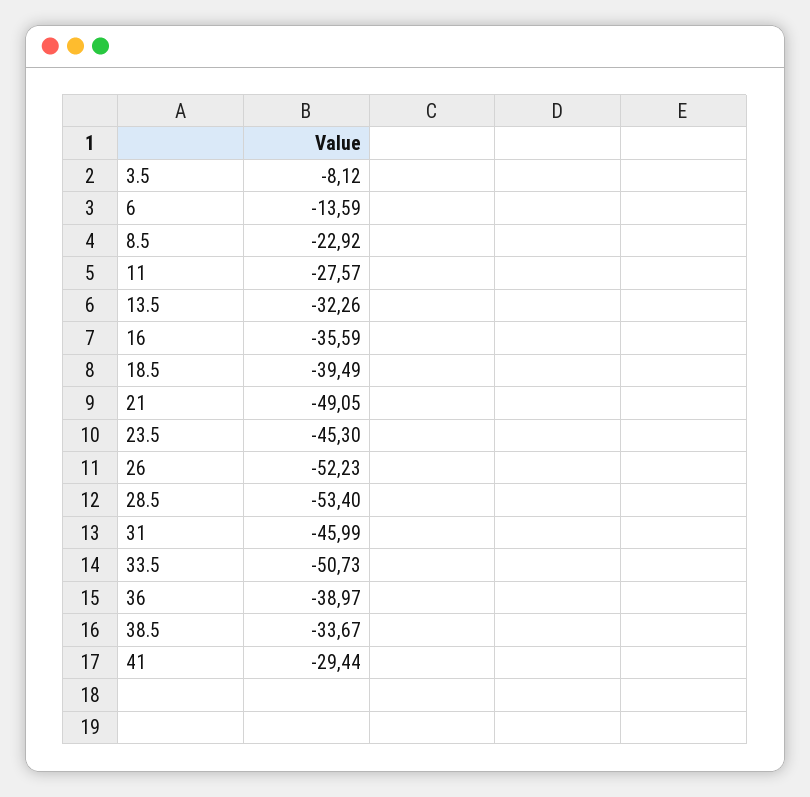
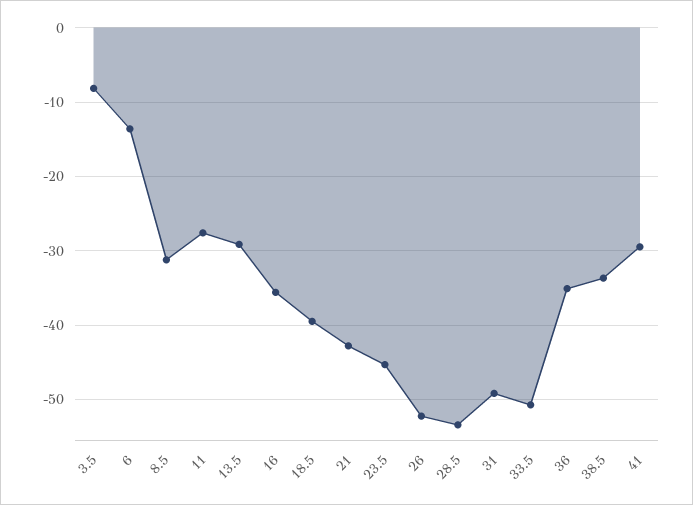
8.5: -22.92 -> -31
13.5: -32.26 -> -29
21: -49.05 -> -43
31: -45.99 -> -49
36: -38.97 -> -35

